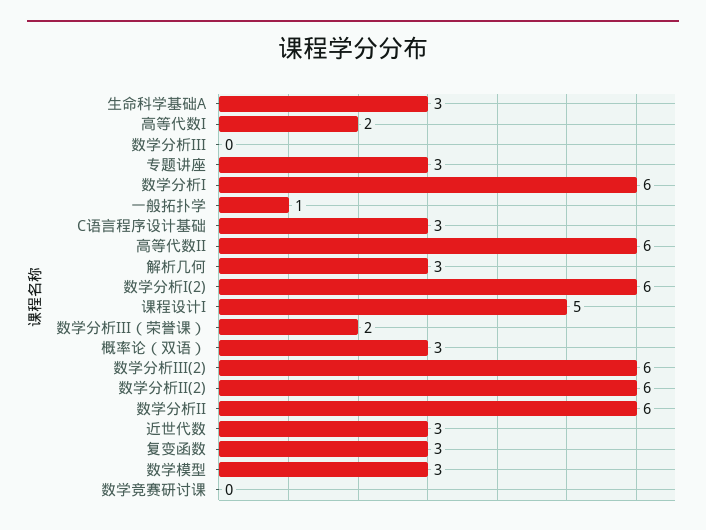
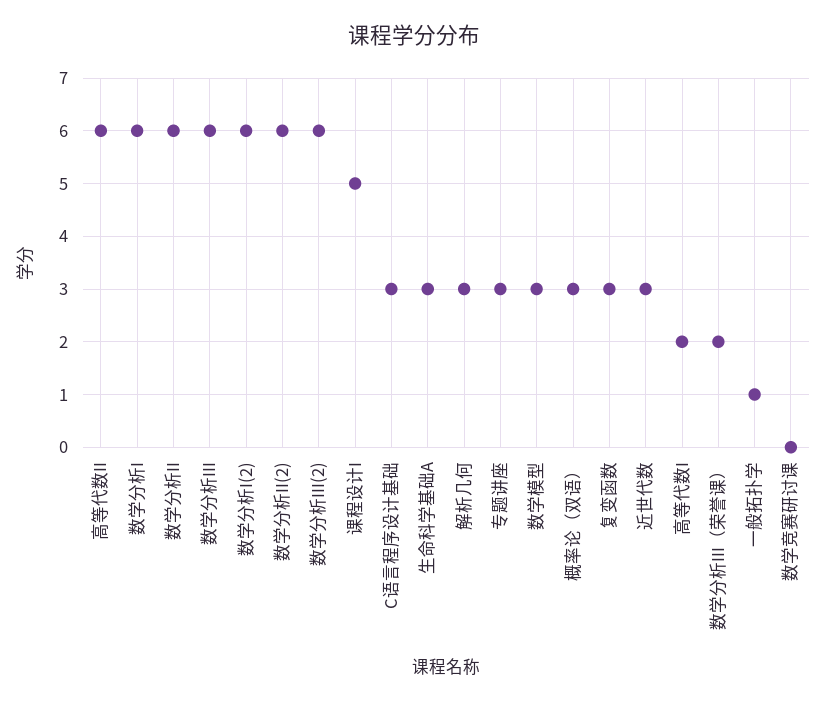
数学分析III: 0 -> 6

